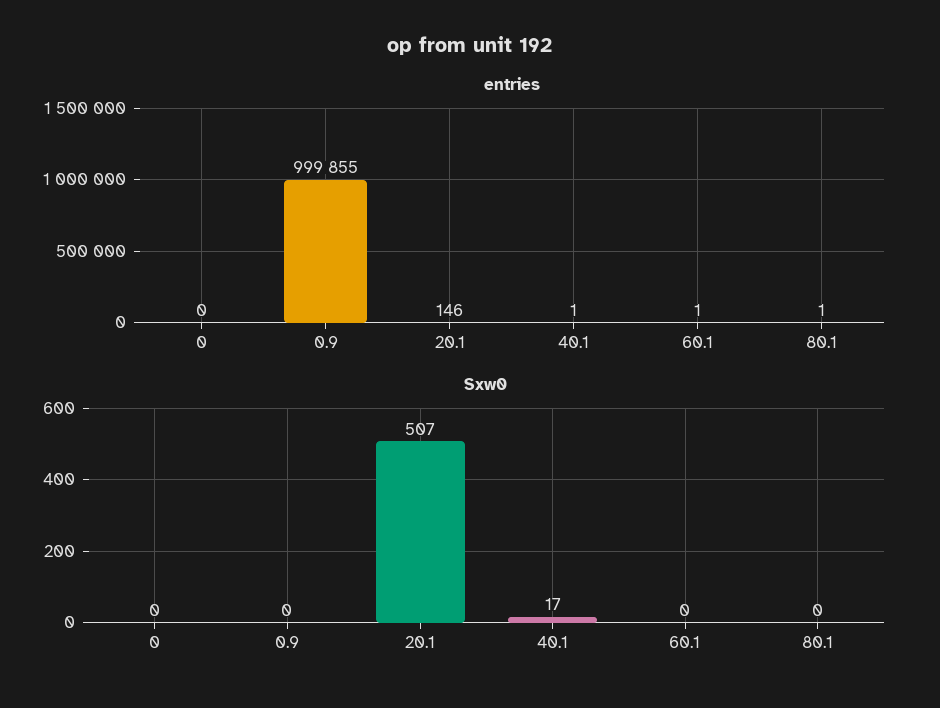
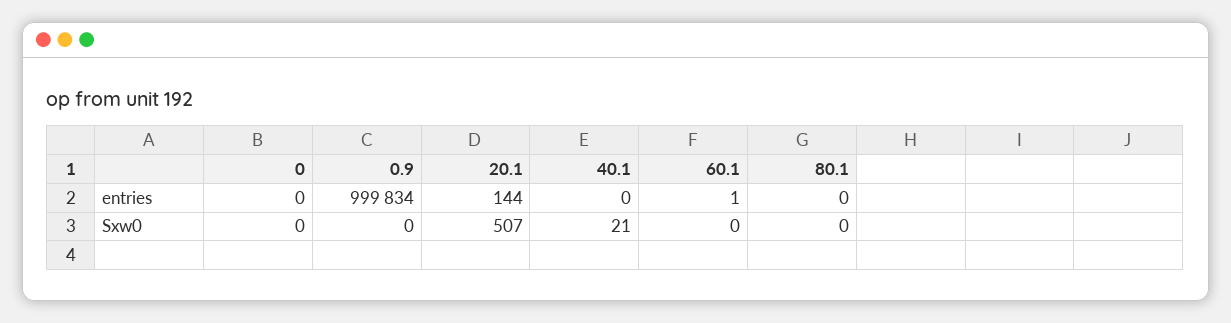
entries, 0.9: 999855 -> 999834
entries, 20.1: 146 -> 144
entries, 40.1: 1 -> 0
entries, 80.1: 1 -> 0
Sxw0, 40.1: 17 -> 21

